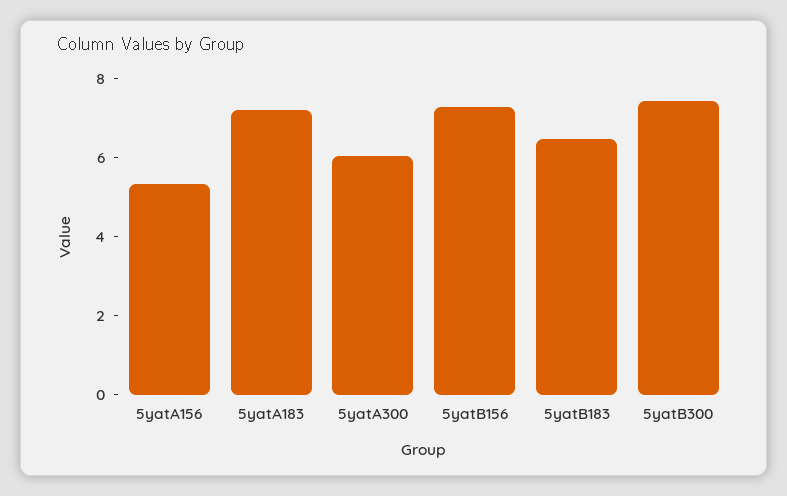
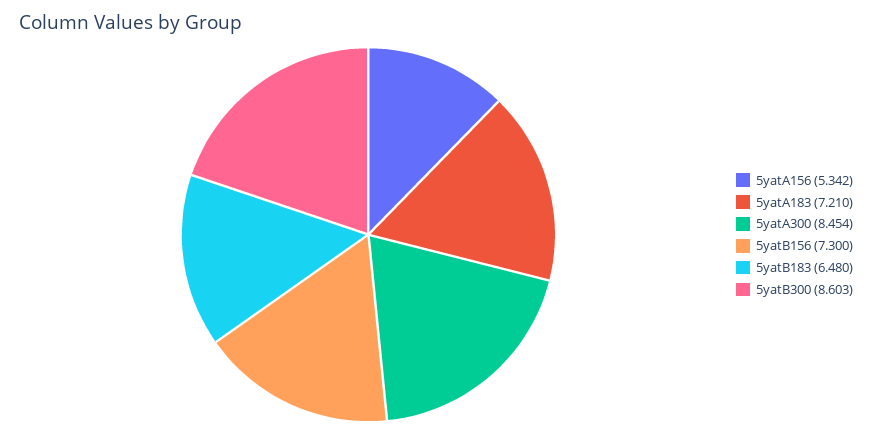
5yatA300: 6 -> 8.454
5yatB300: 7.5 -> 8.603

